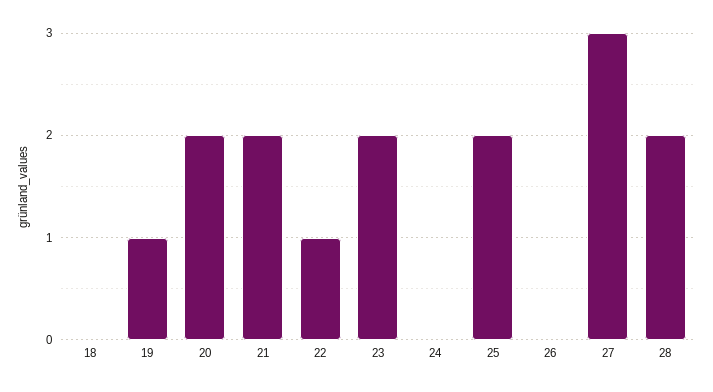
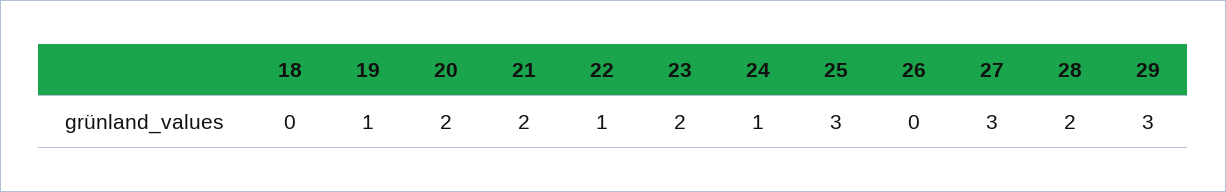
24: 0 -> 1
25: 2 -> 3
29: none -> 3

